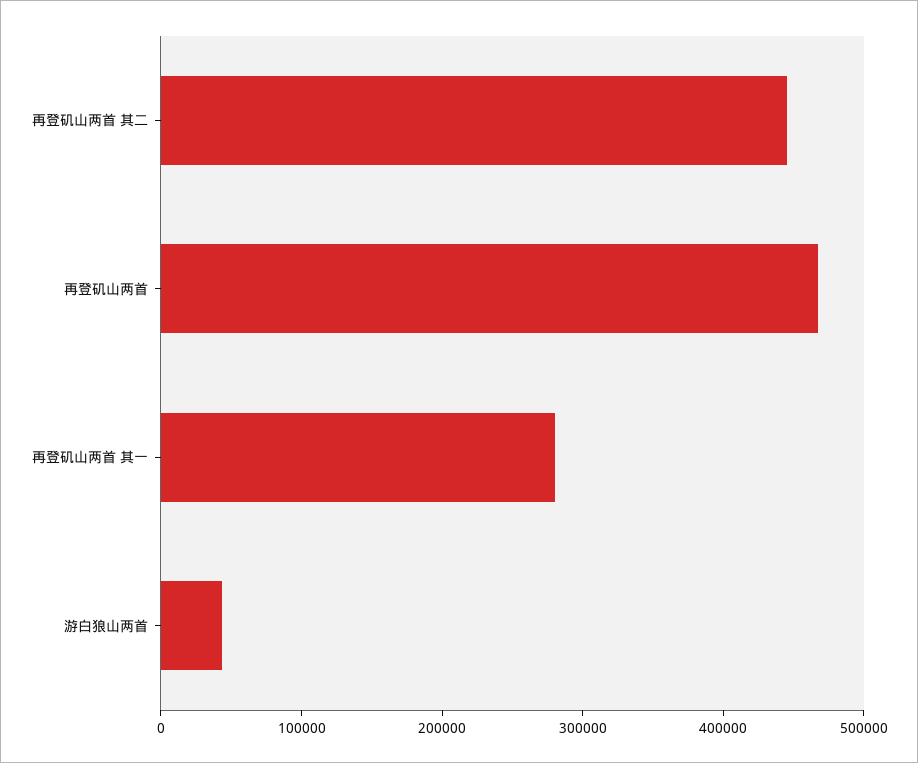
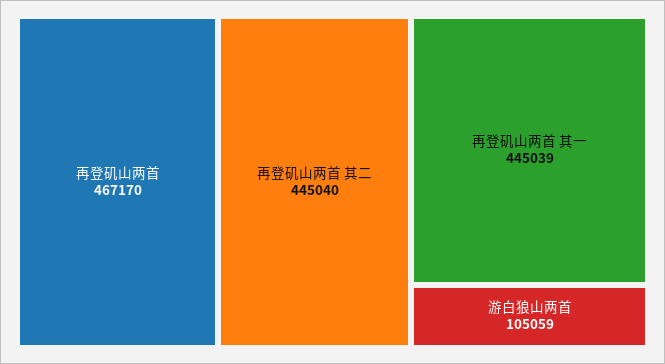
再登矶山两首 其一: 280000 -> 445039
游白狼山两首: 40000 -> 105059

